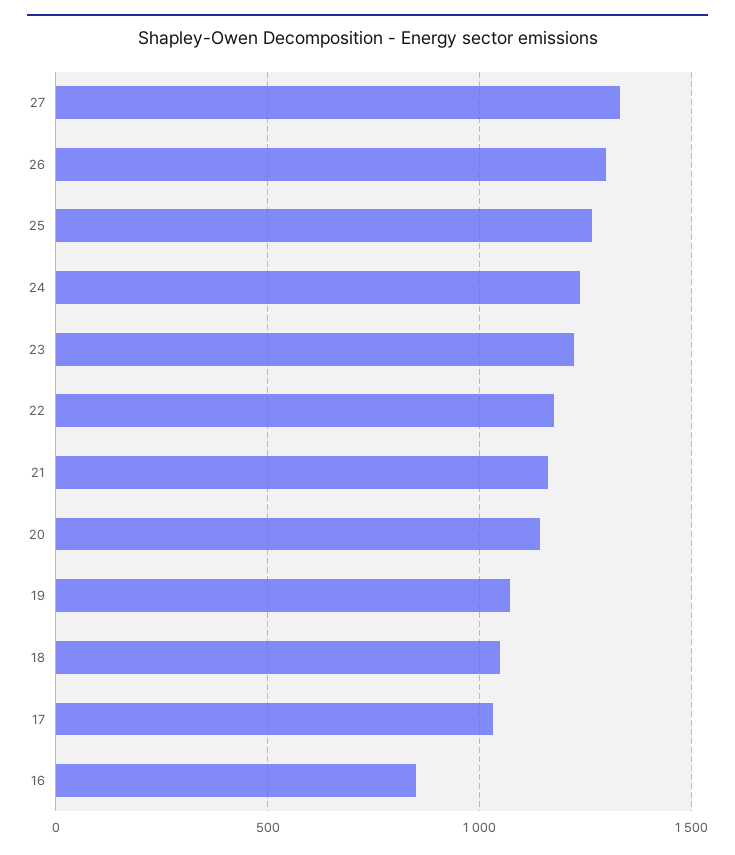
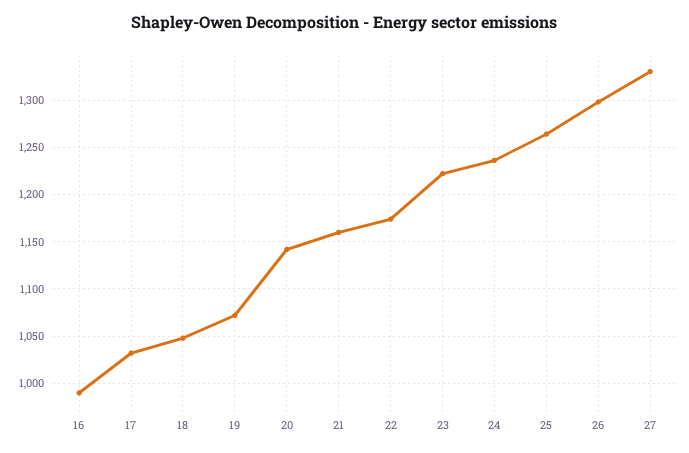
16: 850 -> 990

